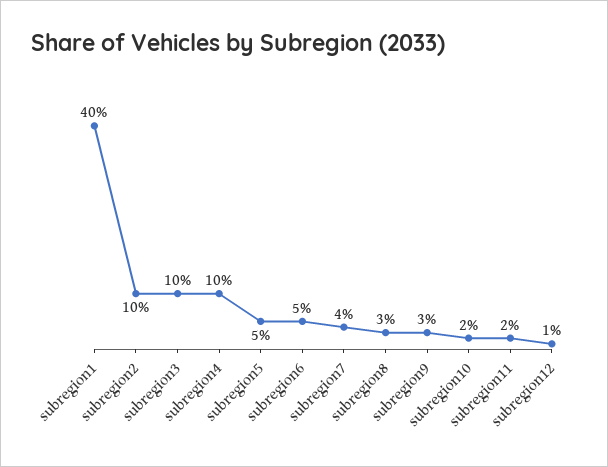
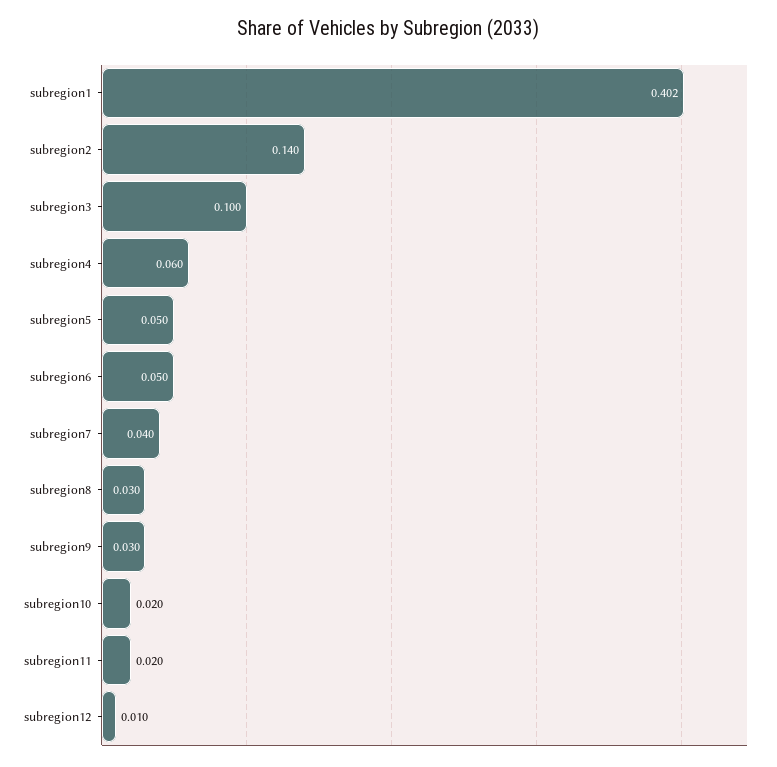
subregion2: 0.1 -> 0.14
subregion4: 0.1 -> 0.06

